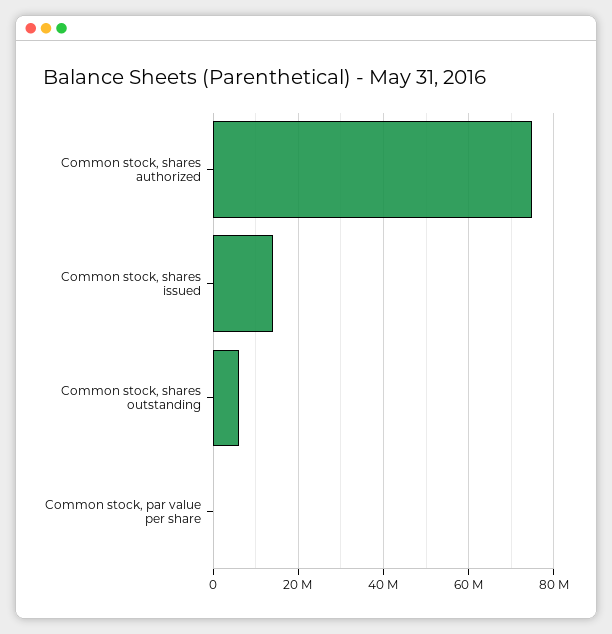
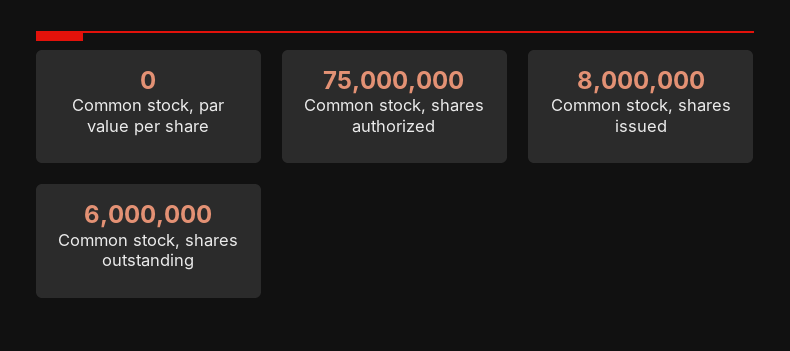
Common stock, shares issued: 14000000 -> 8000000

